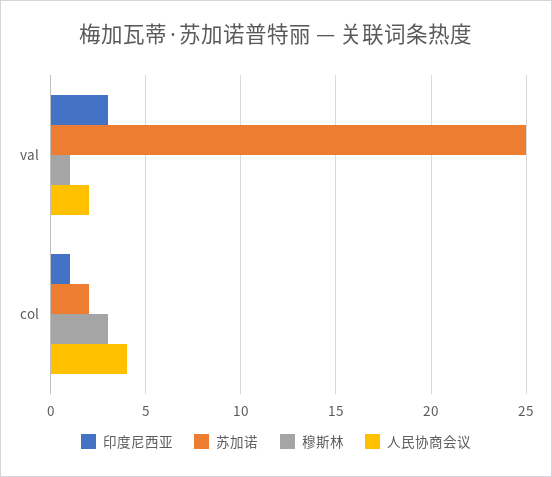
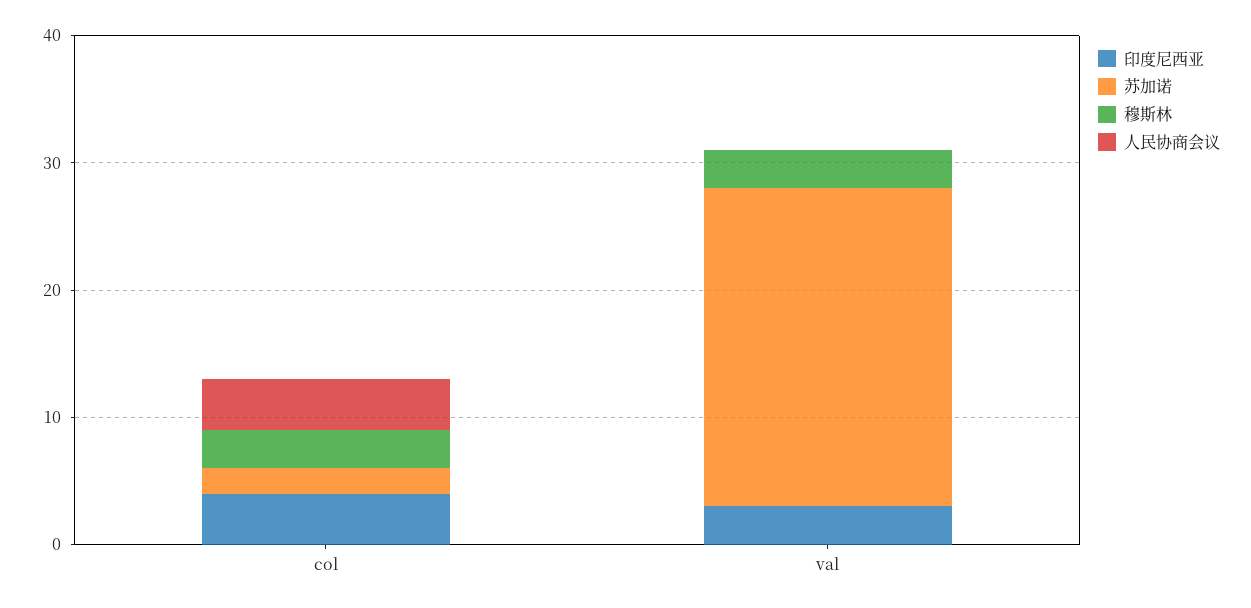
穆斯林, val: 1 -> 3
人民协商会议, val: 2 -> 0
印度尼西亚, col: 1 -> 4

